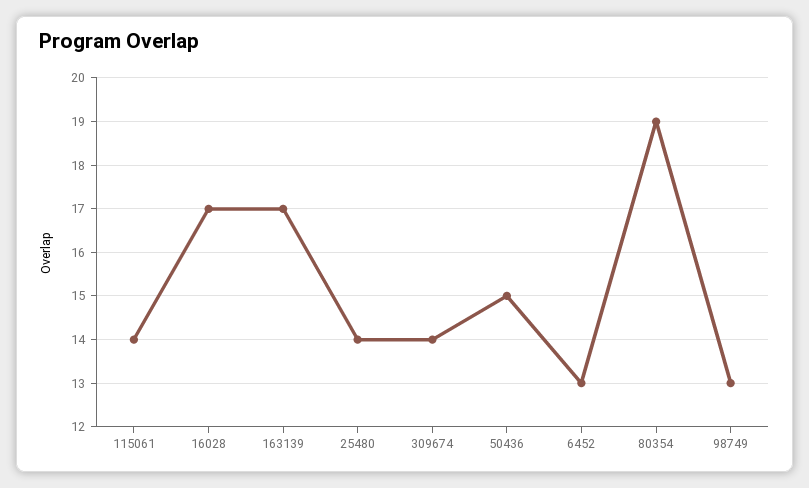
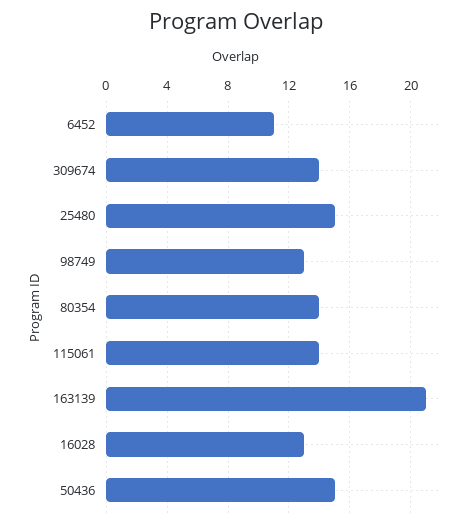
16028: 17 -> 13
163139: 17 -> 21
25480: 14 -> 15
6452: 13 -> 11
80354: 19 -> 14

